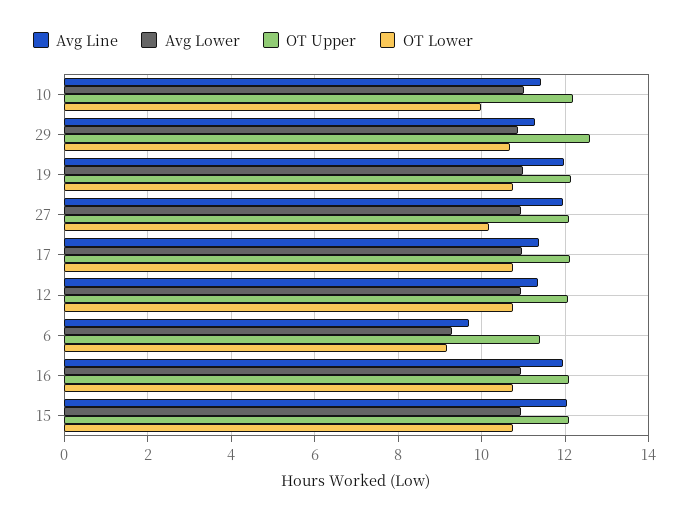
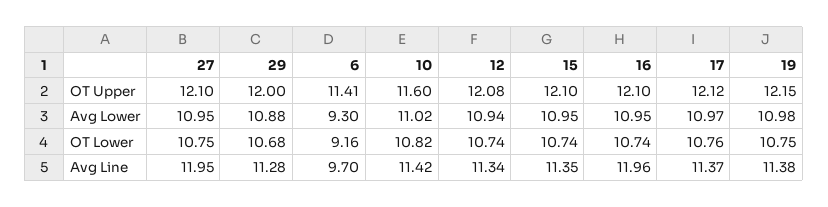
OT Upper, 10: 12.2 -> 11.6
OT Lower, 10: 10 -> 10.82
OT Upper, 29: 12.6 -> 12
Avg Line, 19: 12 -> 11.38
OT Lower, 27: 10.2 -> 10.75
Avg Line, 15: 12 -> 11.35

